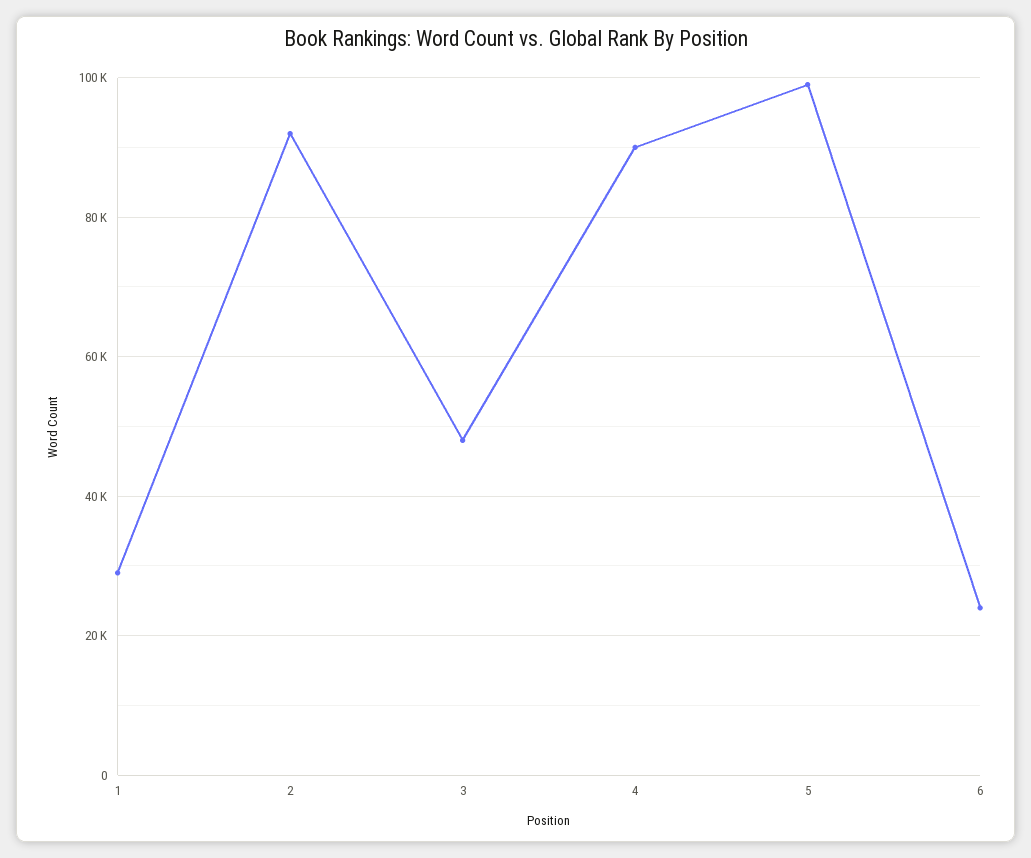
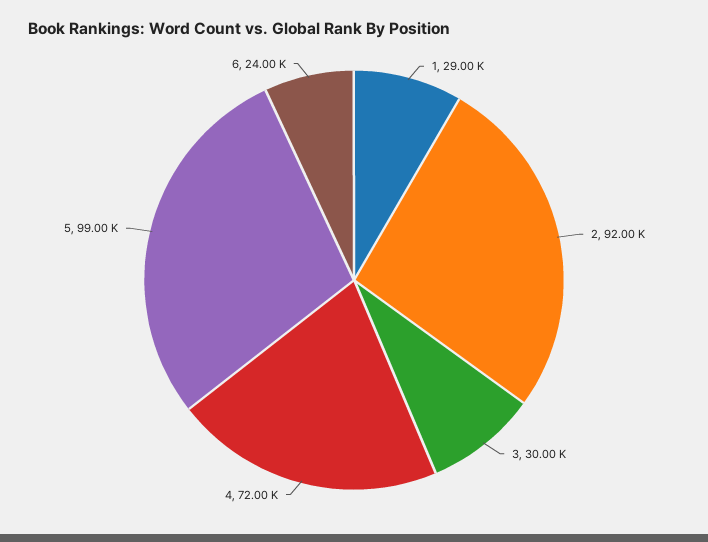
3: 48000 -> 30000
4: 90000 -> 72000

